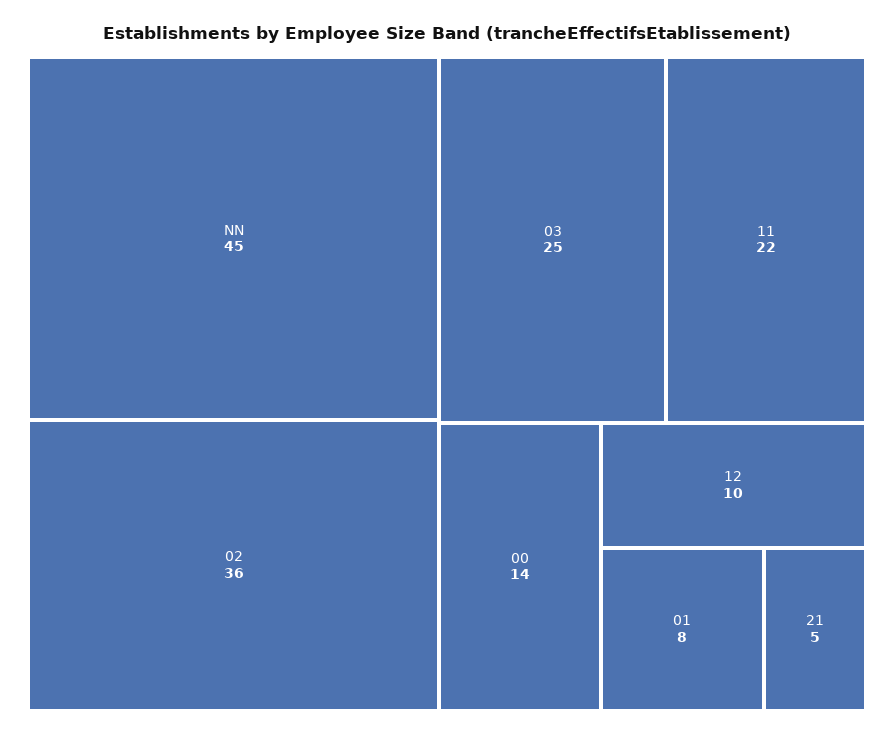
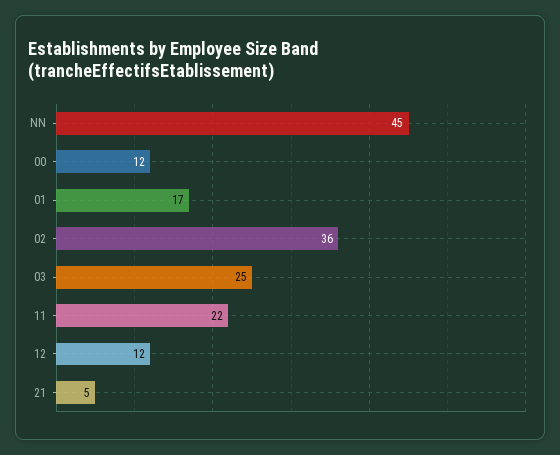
00: 14 -> 12
12: 10 -> 12
01: 8 -> 17

